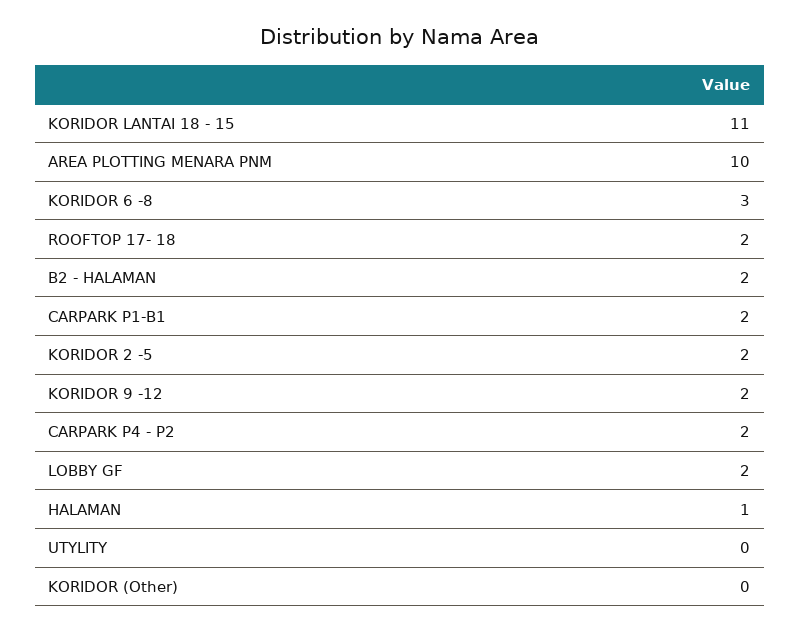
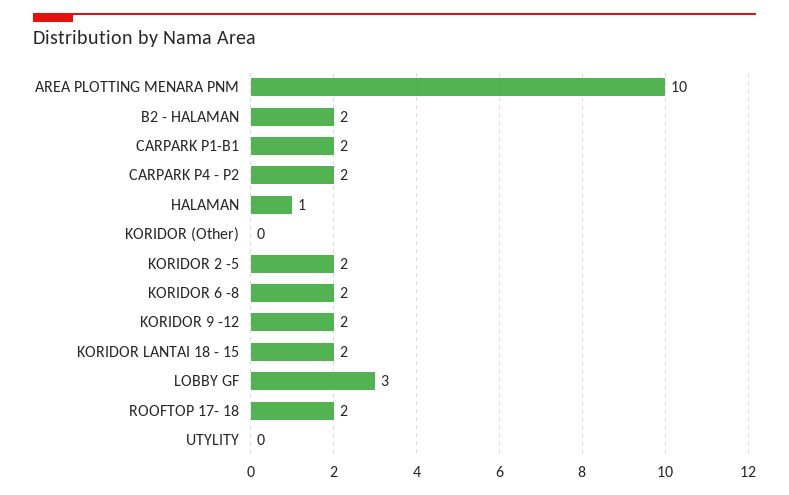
KORIDOR LANTAI 18 - 15: 11 -> 2
KORIDOR 6 -8: 3 -> 2
LOBBY GF: 2 -> 3

